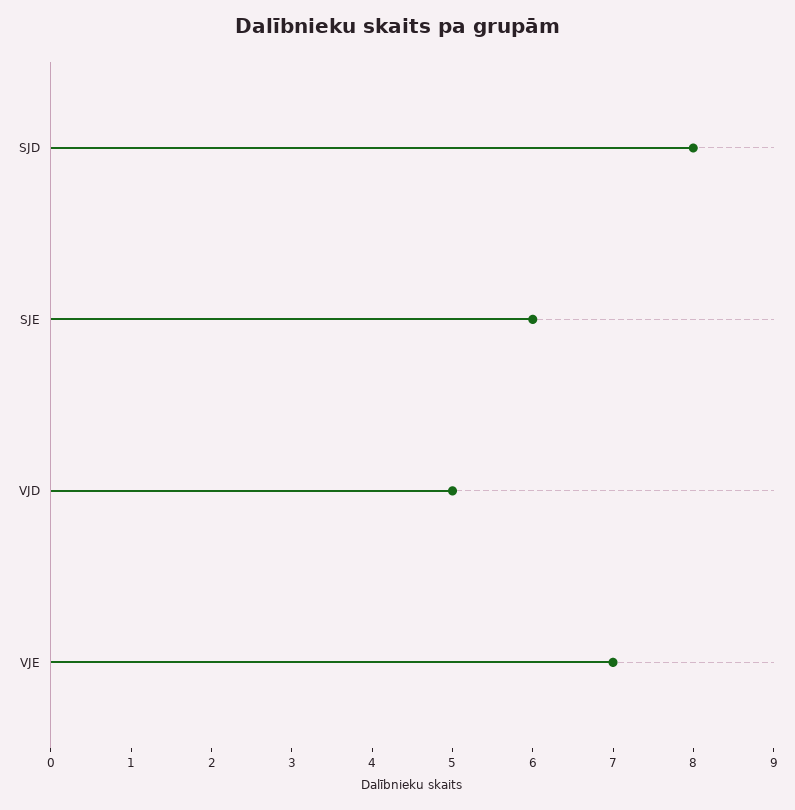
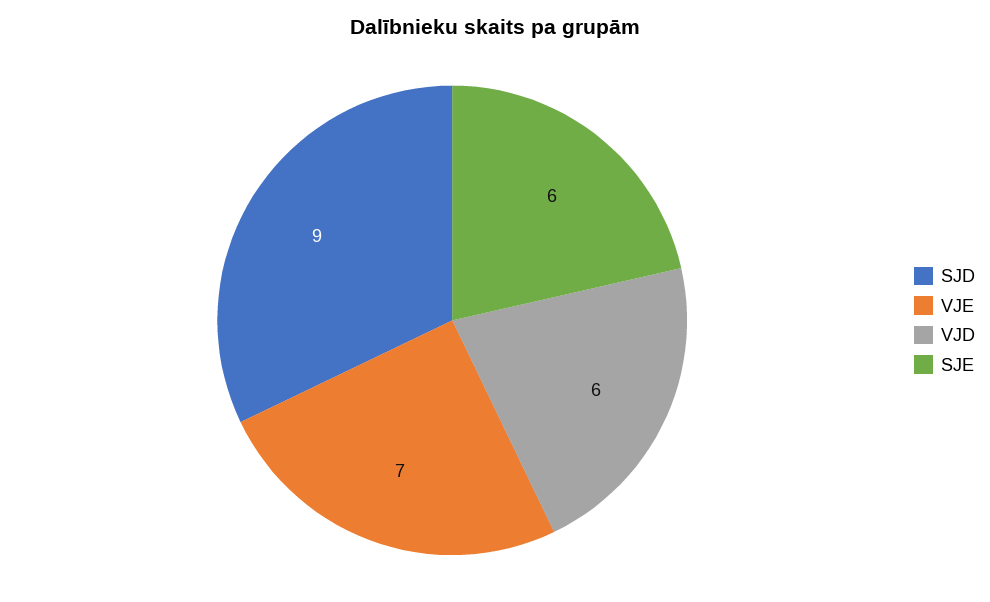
SJD: 8 -> 9
VJD: 5 -> 6

